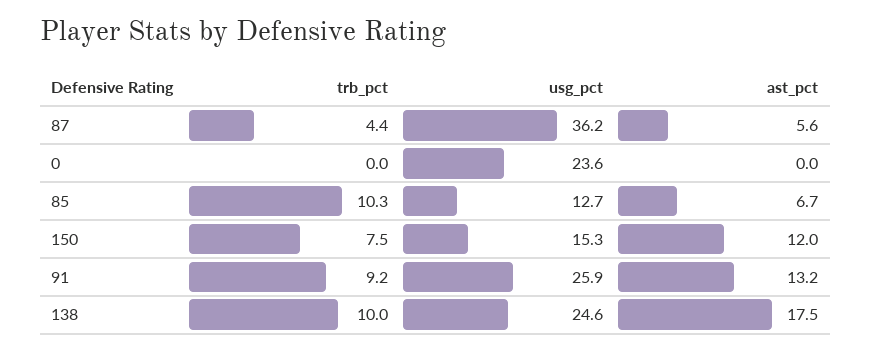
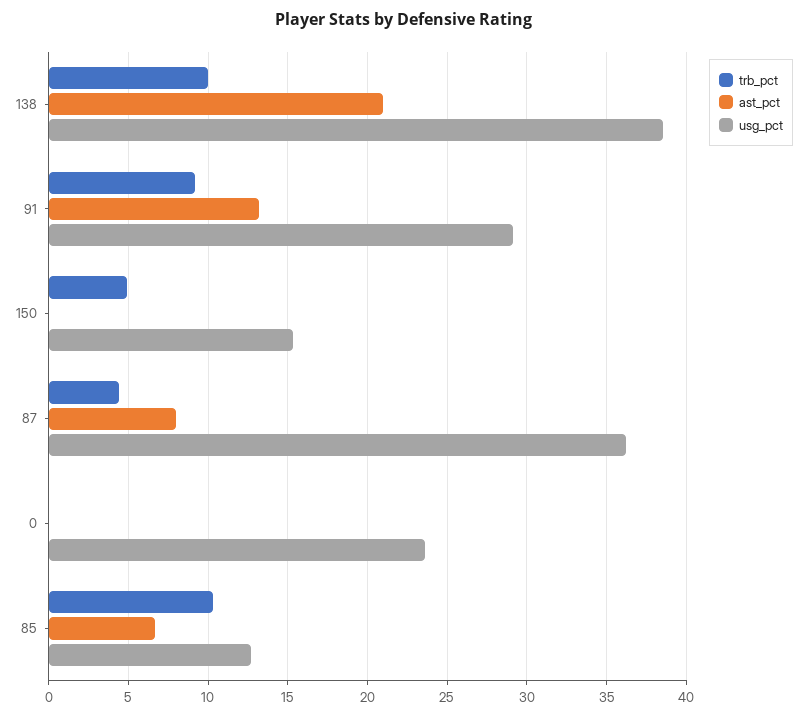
ast_pct, 87: 5.6 -> 8
trb_pct, 150: 7.5 -> 5
ast_pct, 150: 12 -> 0
usg_pct, 91: 25.9 -> 29
usg_pct, 138: 24.6 -> 38.5
ast_pct, 138: 17.5 -> 21

